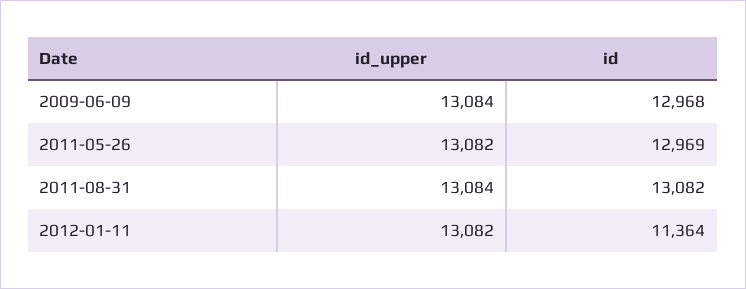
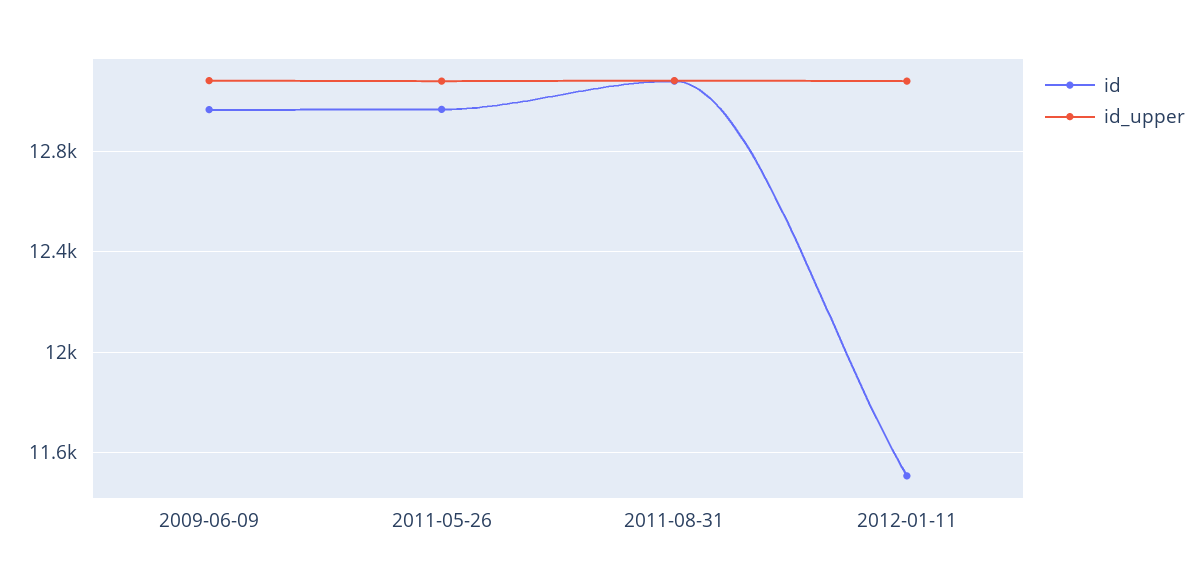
id, 2012-01-11: 11364 -> 11500

